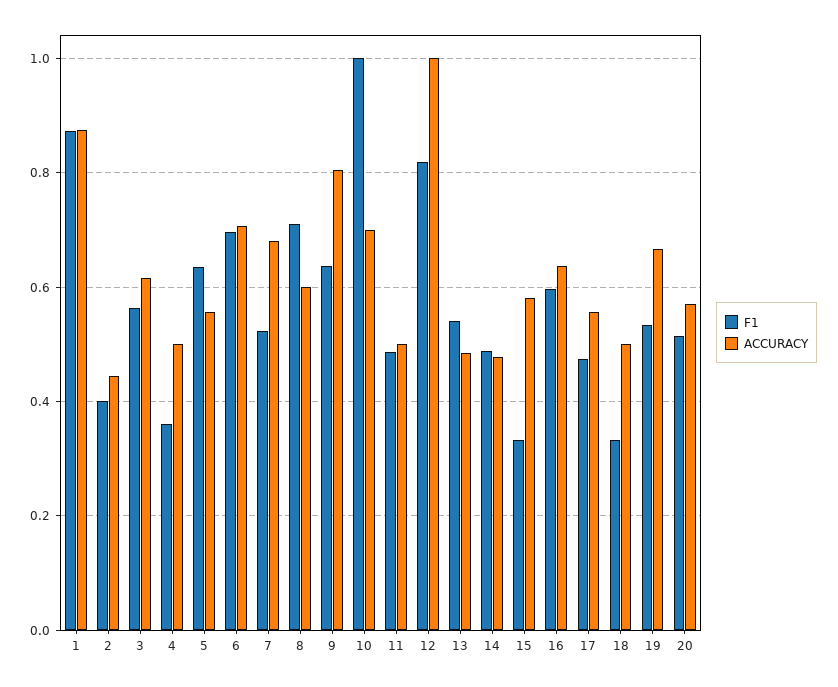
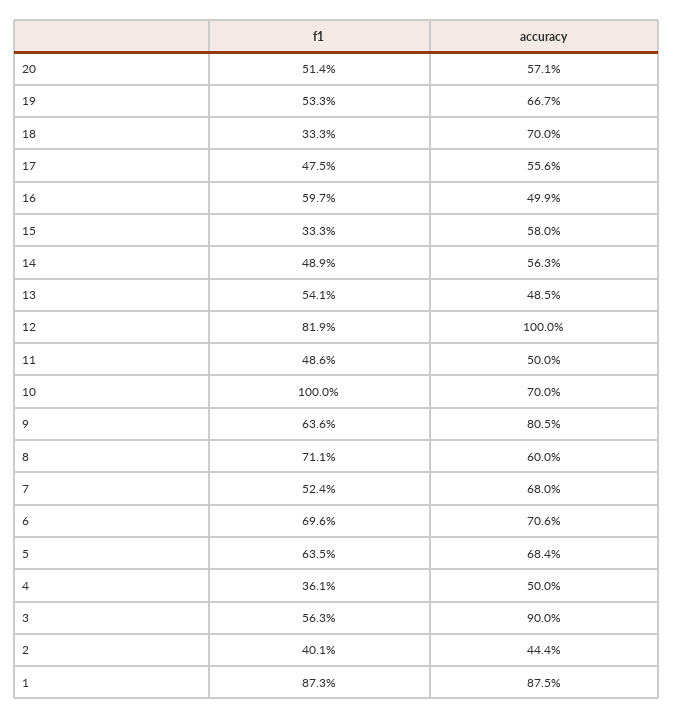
ACCURACY, 3: 0.62 -> 0.9
ACCURACY, 5: 0.56 -> 0.684
ACCURACY, 14: 0.48 -> 0.563
ACCURACY, 16: 0.64 -> 0.499
ACCURACY, 18: 0.5 -> 0.7

